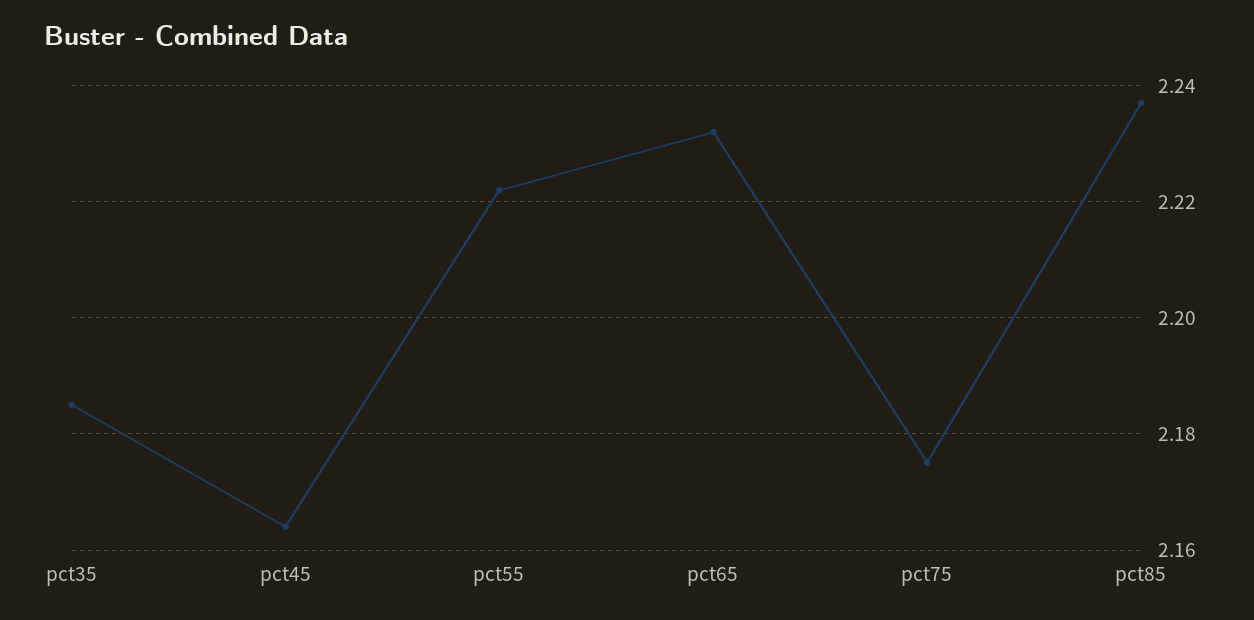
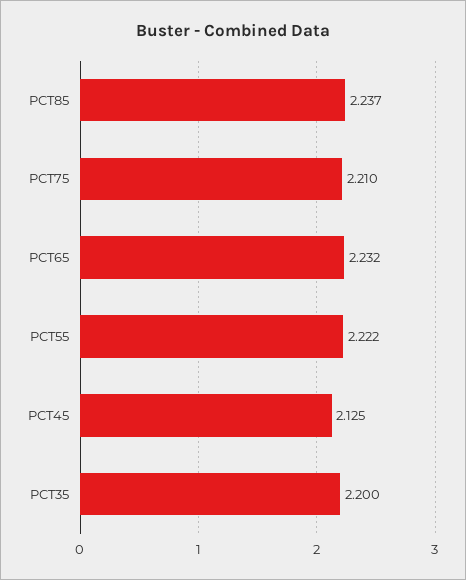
pct35: 2.185 -> 2.2
pct45: 2.165 -> 2.125
pct75: 2.175 -> 2.21

